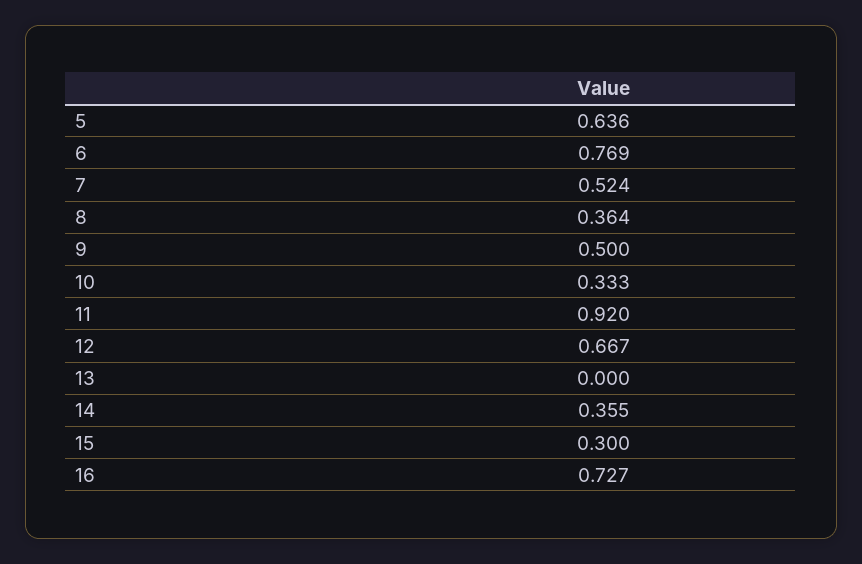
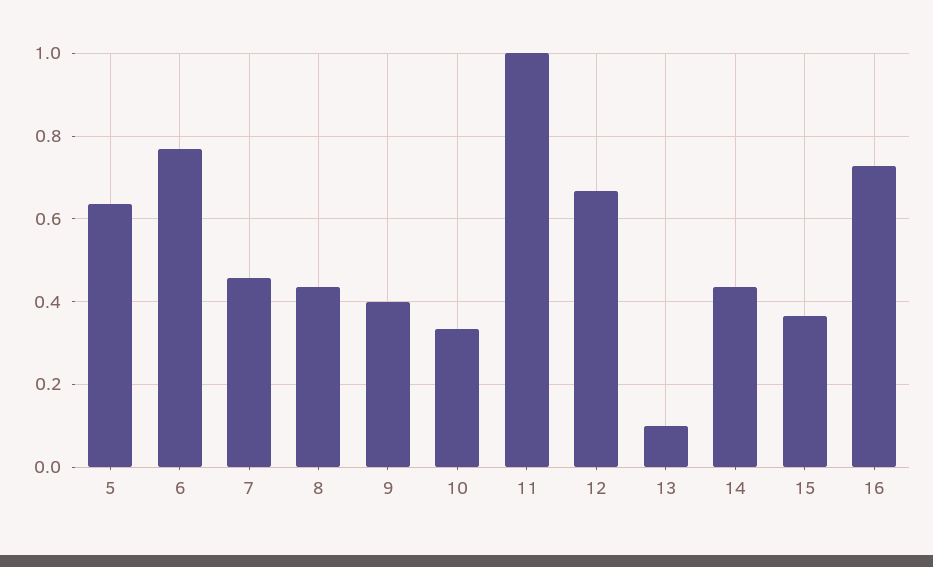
7: 0.524 -> 0.46
8: 0.364 -> 0.44
9: 0.5 -> 0.4
11: 0.92 -> 1
13: 0 -> 0.1
14: 0.355 -> 0.44
15: 0.3 -> 0.36

